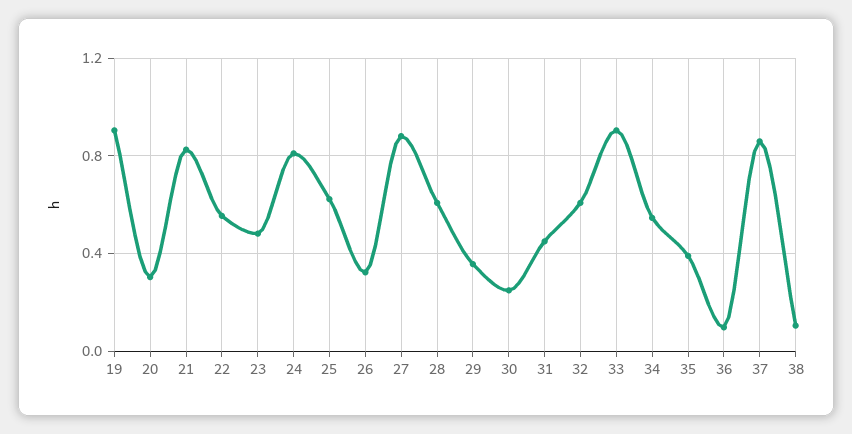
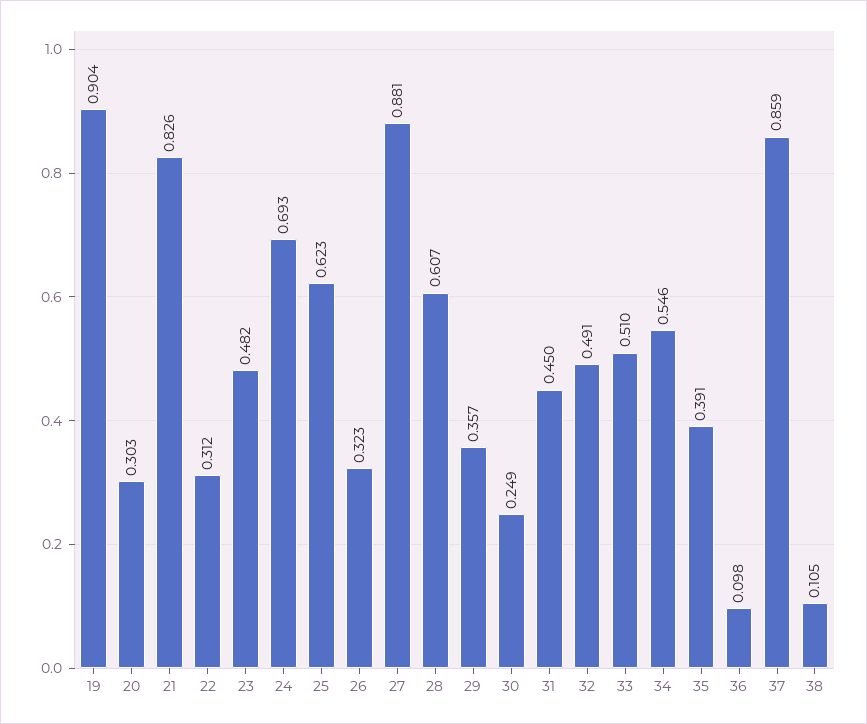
22: 0.55 -> 0.312
24: 0.8 -> 0.693
32: 0.6 -> 0.491
33: 0.9 -> 0.51

